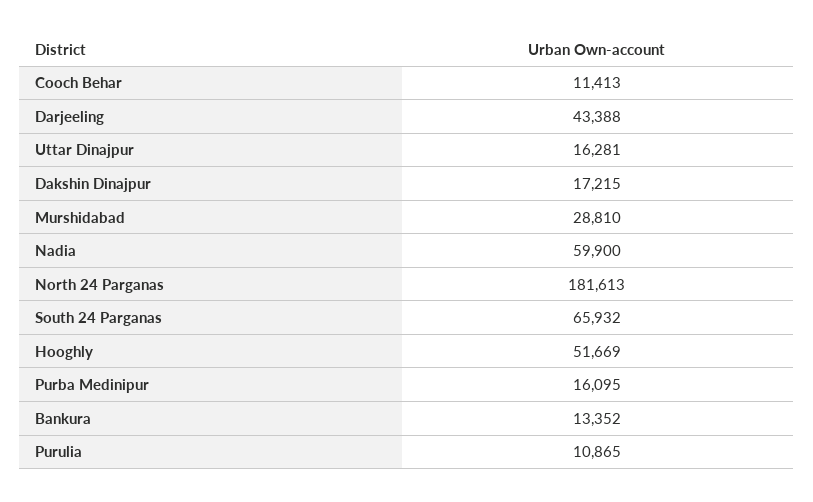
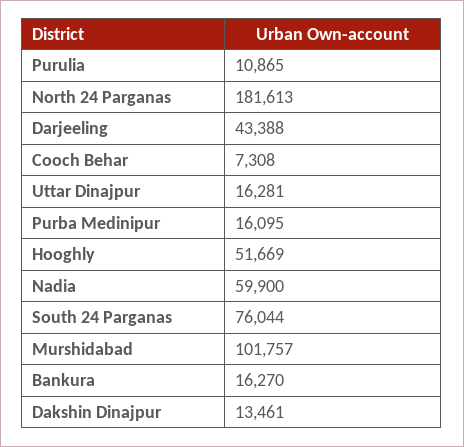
Cooch Behar: 11413 -> 7308
Dakshin Dinajpur: 17215 -> 13461
Murshidabad: 28810 -> 101757
South 24 Parganas: 65932 -> 76044
Bankura: 13352 -> 16270

